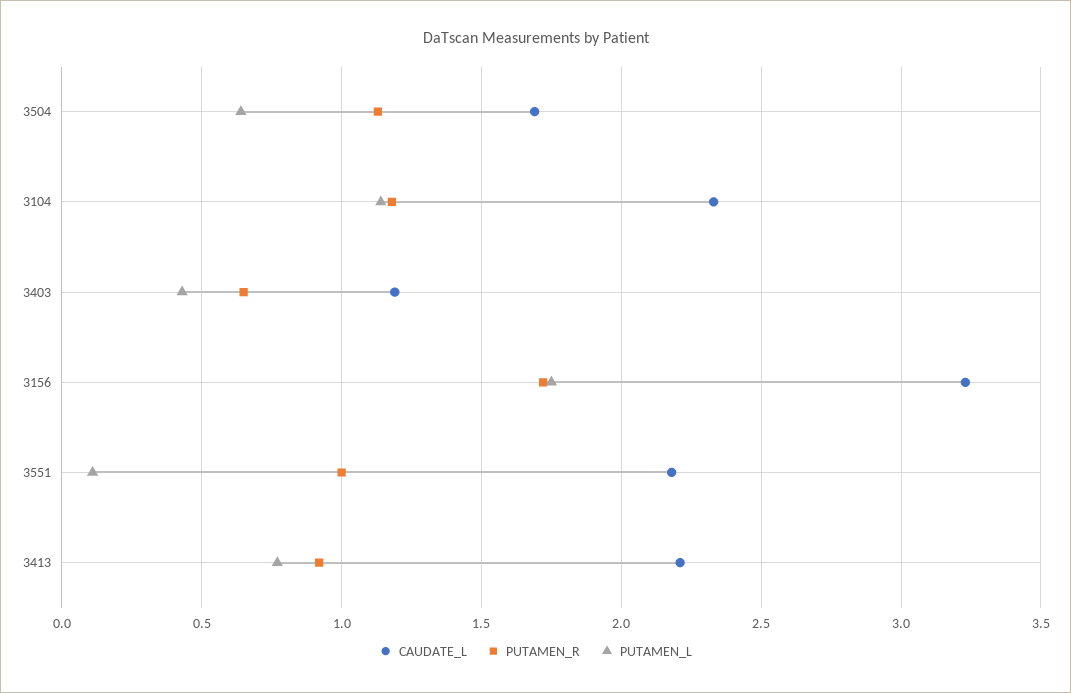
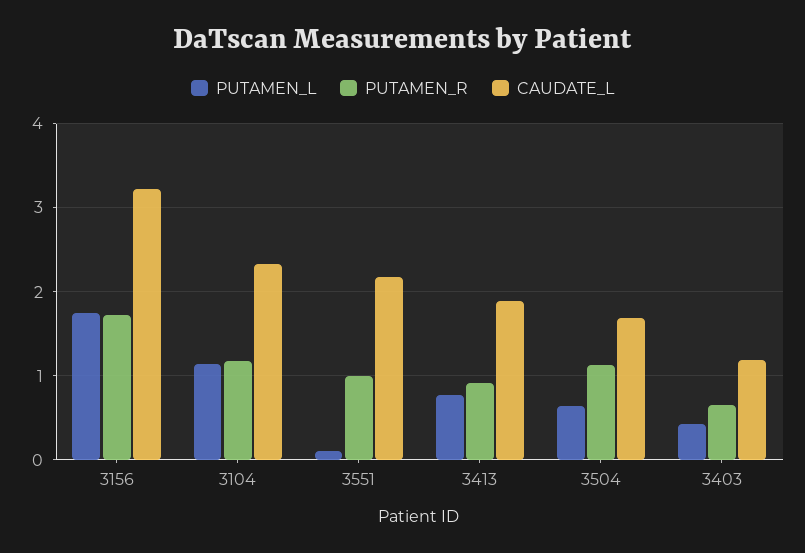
CAUDATE_L, 3413: 2.2 -> 1.9

